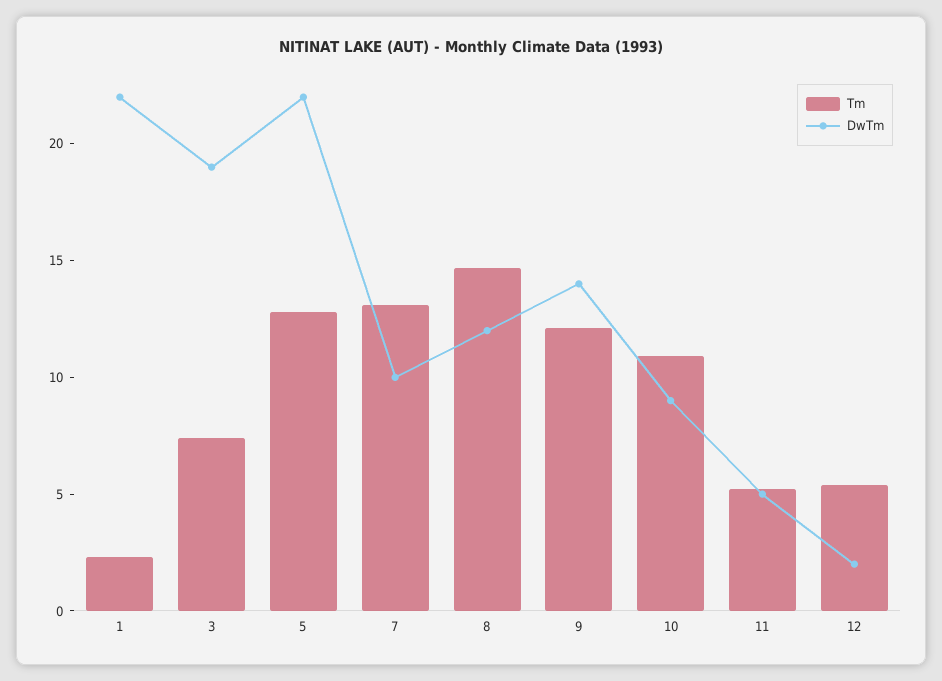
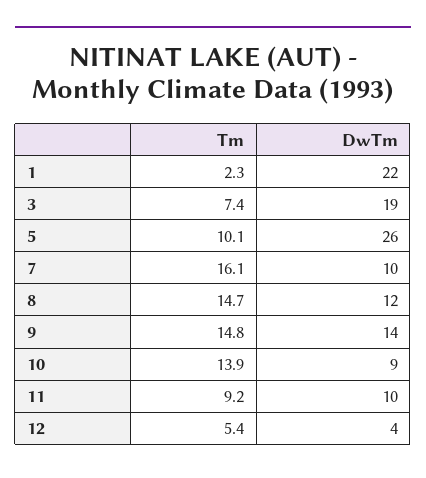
Tm, 5: 13 -> 10.1
DwTm, 5: 22 -> 26
Tm, 7: 13 -> 16.1
Tm, 9: 12 -> 14.8
Tm, 10: 11 -> 13.9
Tm, 11: 5 -> 9.2
DwTm, 11: 5 -> 10
DwTm, 12: 2 -> 4

